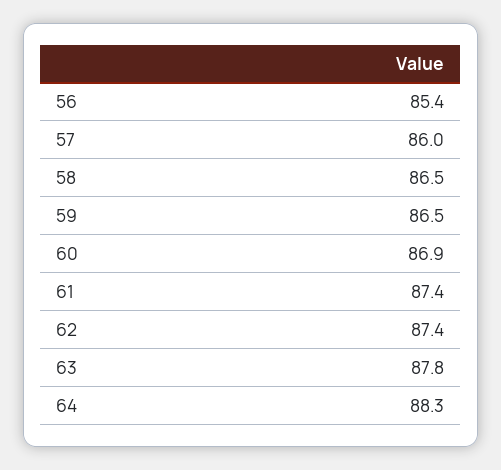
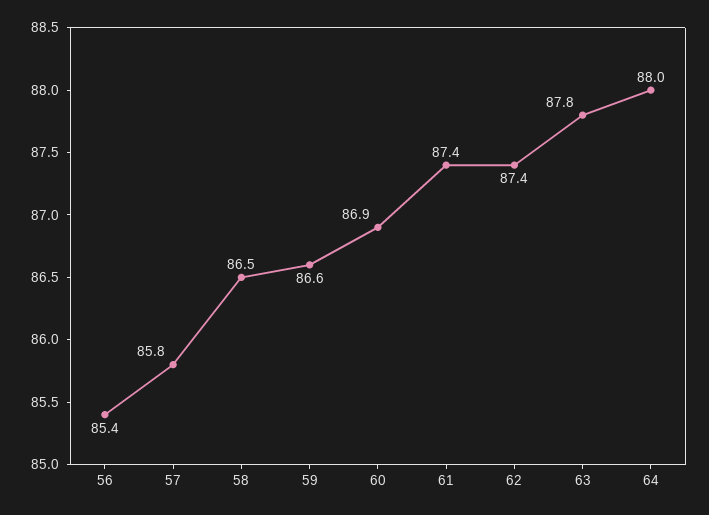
57: 86 -> 85.8
59: 86.5 -> 86.6
64: 88.3 -> 88

